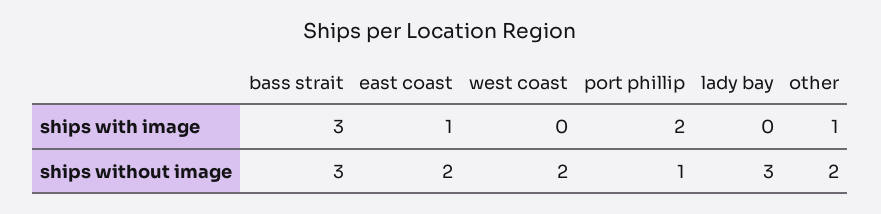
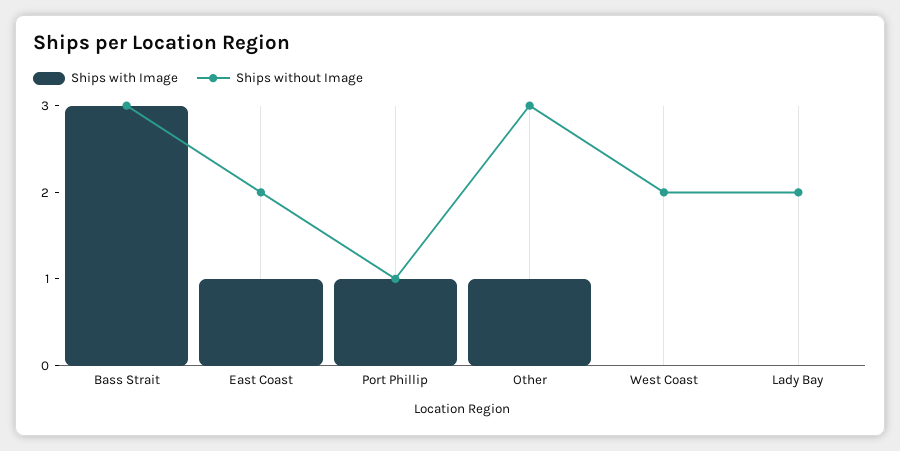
ships with image, port phillip: 2 -> 1
ships without image, lady bay: 3 -> 2
ships without image, other: 2 -> 3

